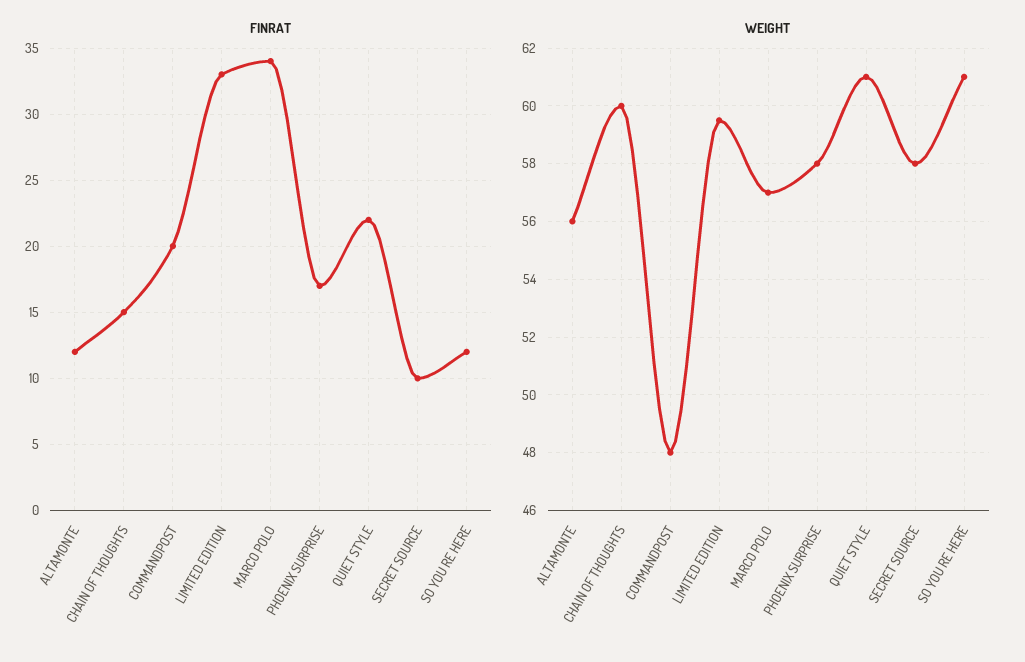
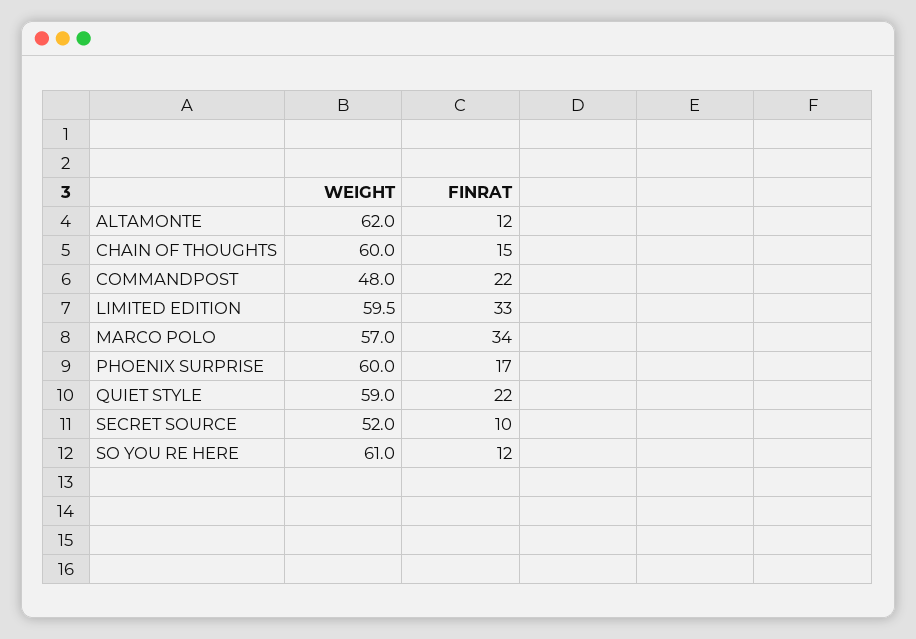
FINRAT, COMMANDPOST: 20 -> 22
WEIGHT, ALTAMONTE: 56 -> 62
WEIGHT, PHOENIX SURPRISE: 58 -> 60
WEIGHT, QUIET STYLE: 61 -> 59
WEIGHT, SECRET SOURCE: 58 -> 52

